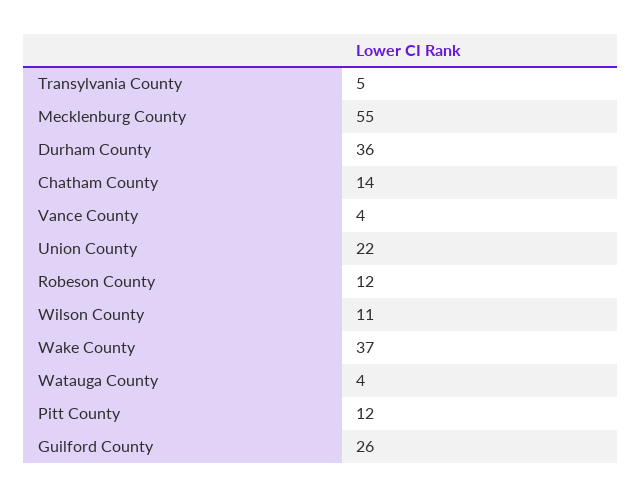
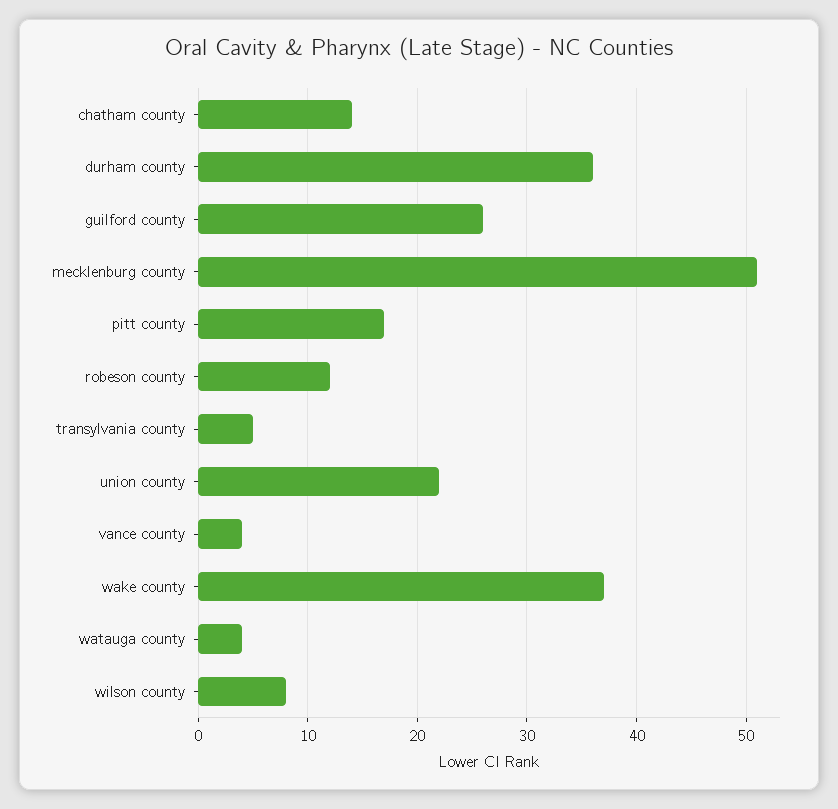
Mecklenburg County: 55 -> 51
Wilson County: 11 -> 8
Pitt County: 12 -> 17

